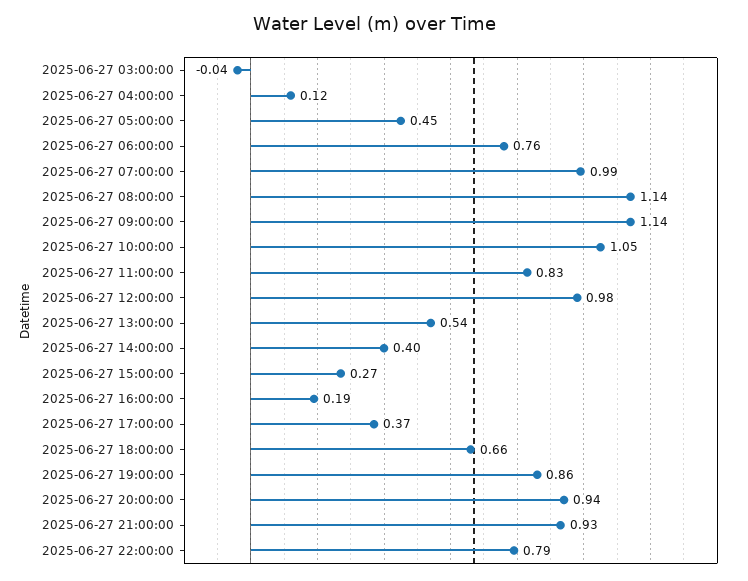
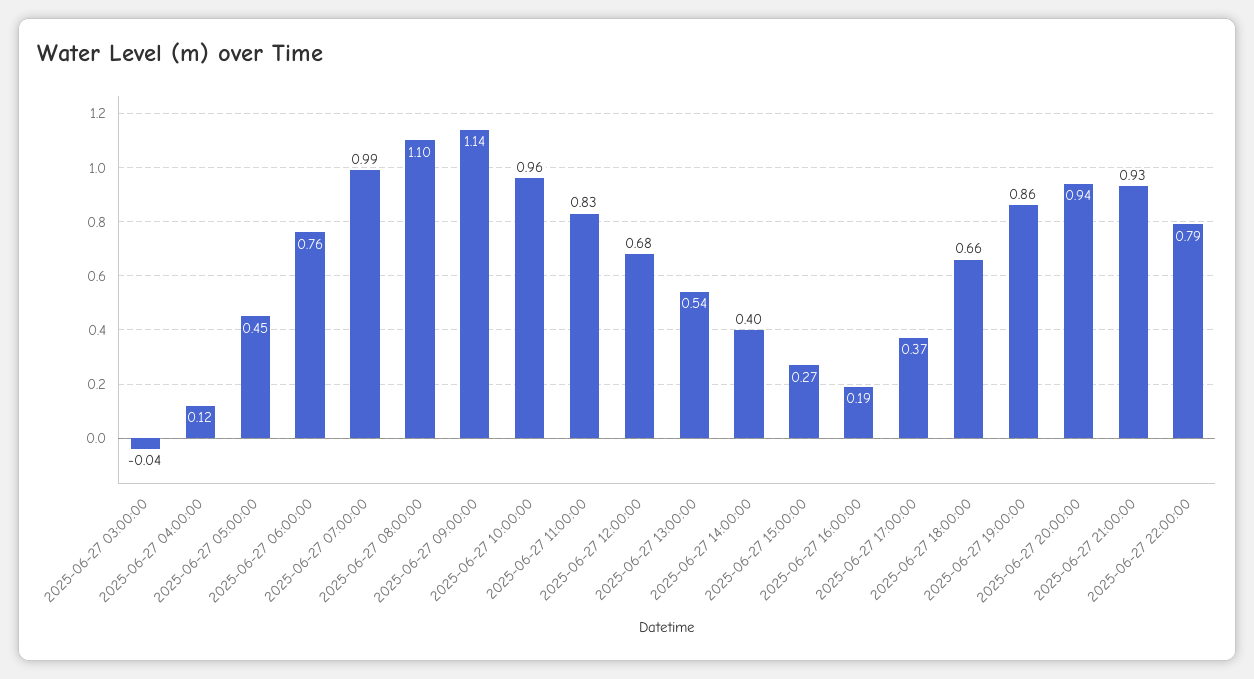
2025-06-27 08:00:00: 1.14 -> 1.1
2025-06-27 10:00:00: 1.05 -> 0.96
2025-06-27 12:00:00: 0.98 -> 0.68

